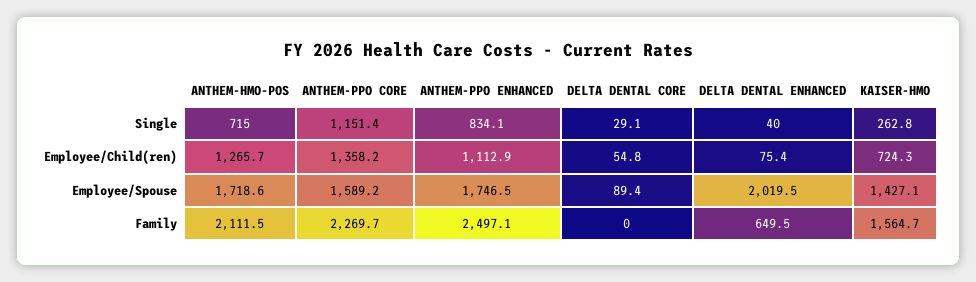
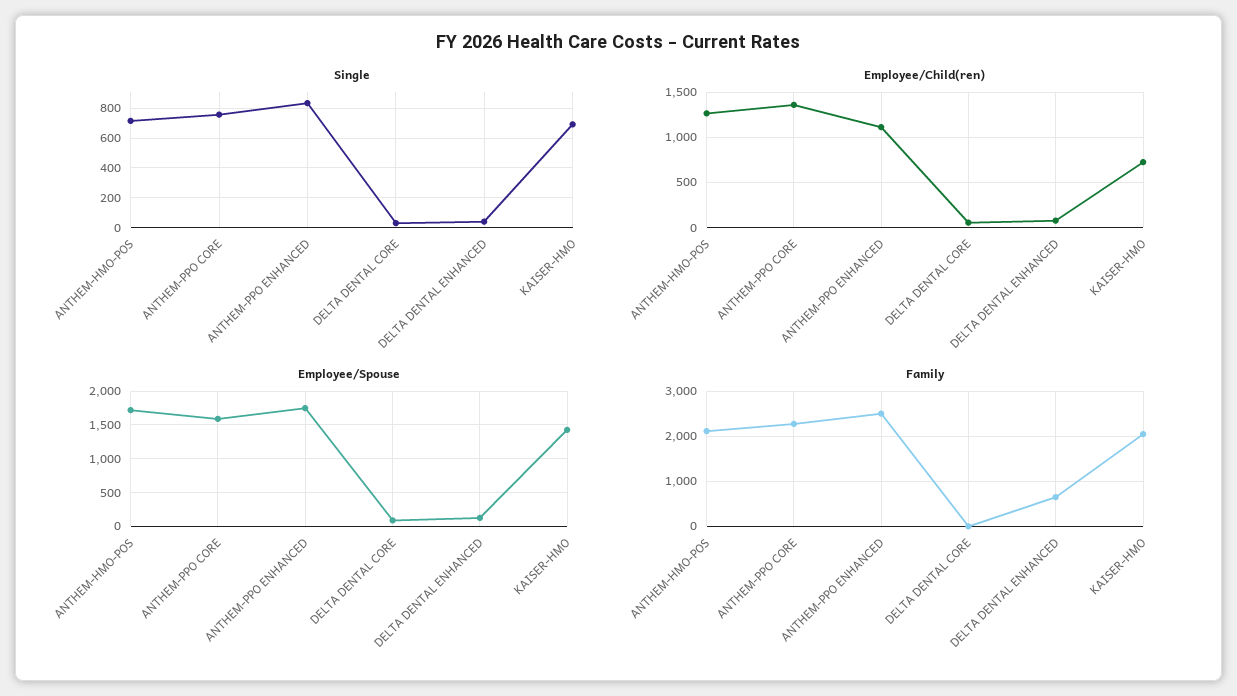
Single, ANTHEM-PPO CORE: 1151.4 -> 750
Single, KAISER-HMO: 262.8 -> 700
Employee/Spouse, DELTA DENTAL ENHANCED: 2019.5 -> 100
Family, KAISER-HMO: 1564.7 -> 2000

